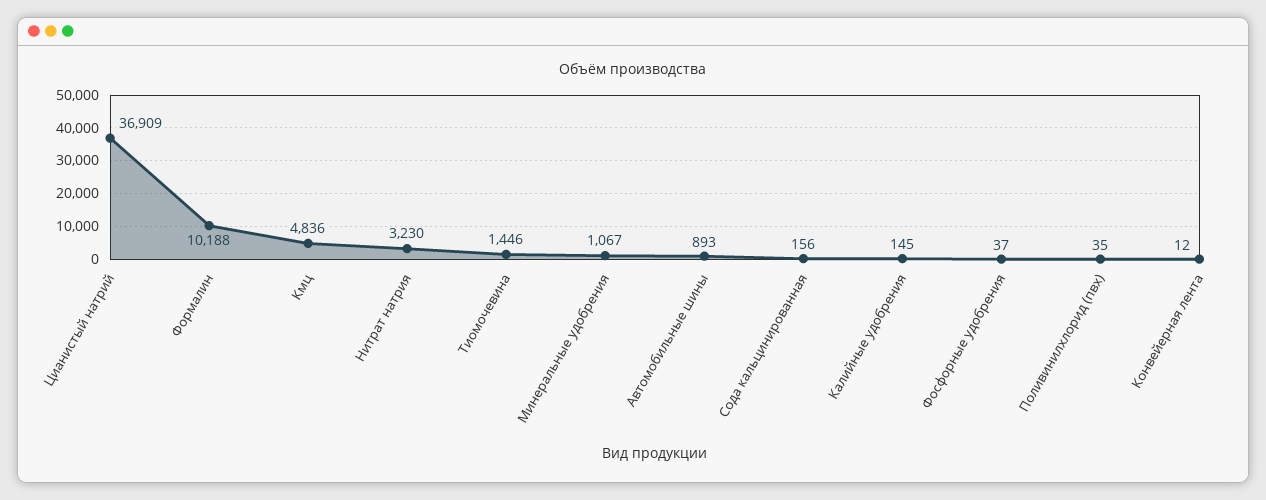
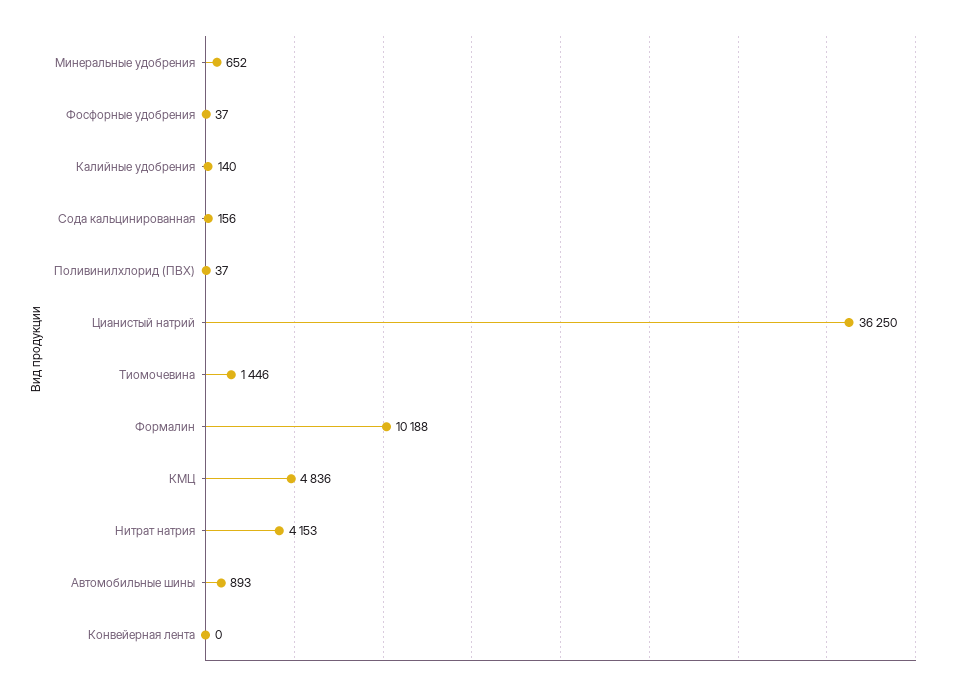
Цианистый натрий: 36909 -> 36250
Нитрат натрия: 3230 -> 4153
Минеральные удобрения: 1067 -> 652
Калийные удобрения: 145 -> 140
Поливинилхлорид (пвх): 35 -> 37
Конвейерная лента: 12 -> 0

